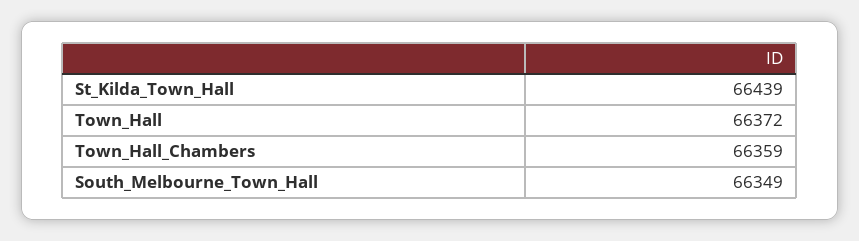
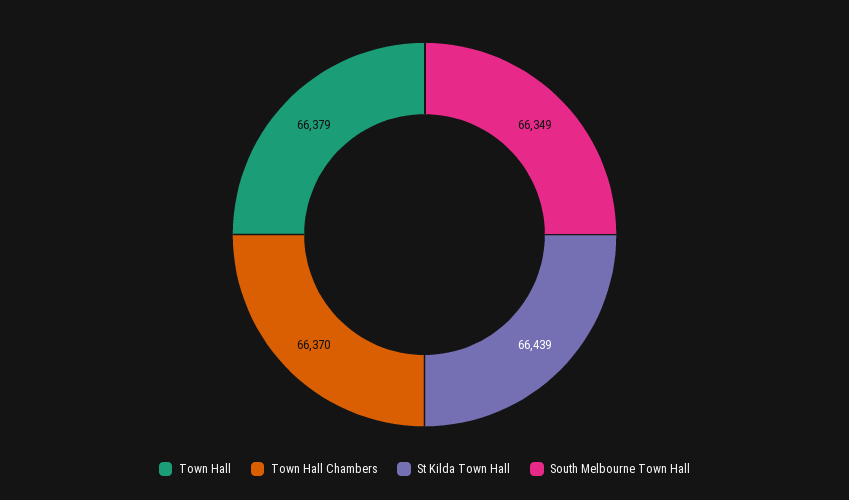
Town_Hall: 66372 -> 66379
Town_Hall_Chambers: 66359 -> 66370

